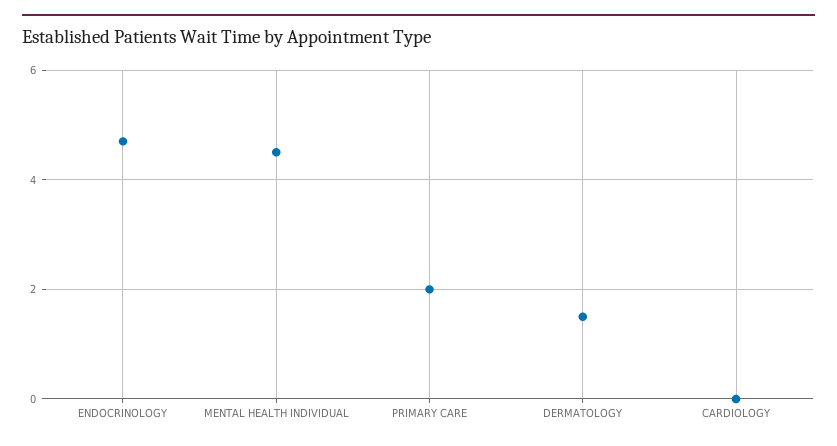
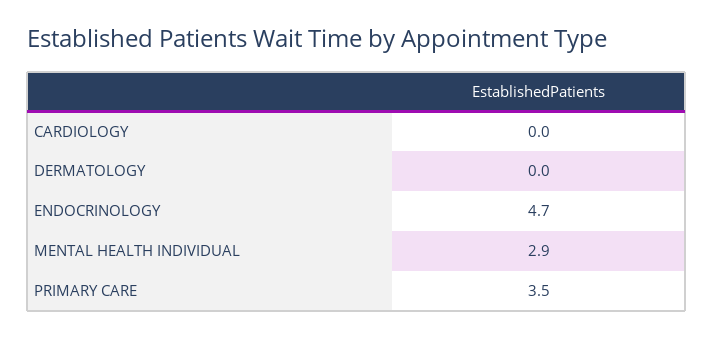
MENTAL HEALTH INDIVIDUAL: 4.5 -> 2.9
PRIMARY CARE: 2 -> 3.5
DERMATOLOGY: 1.5 -> 0

